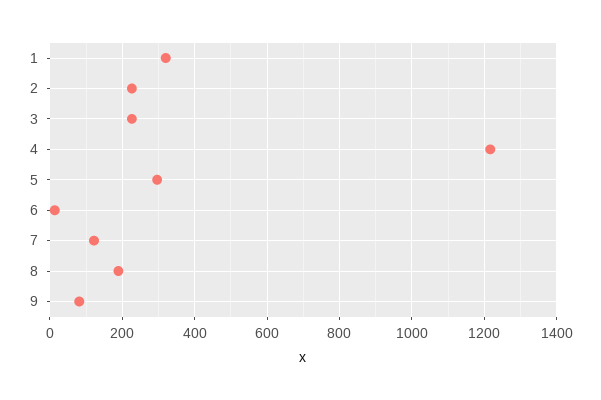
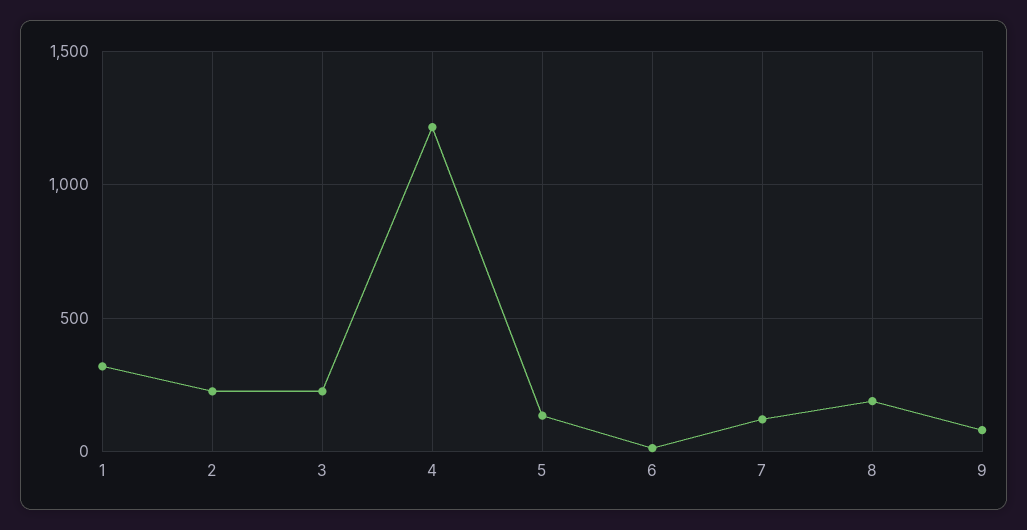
5: 300 -> 150

